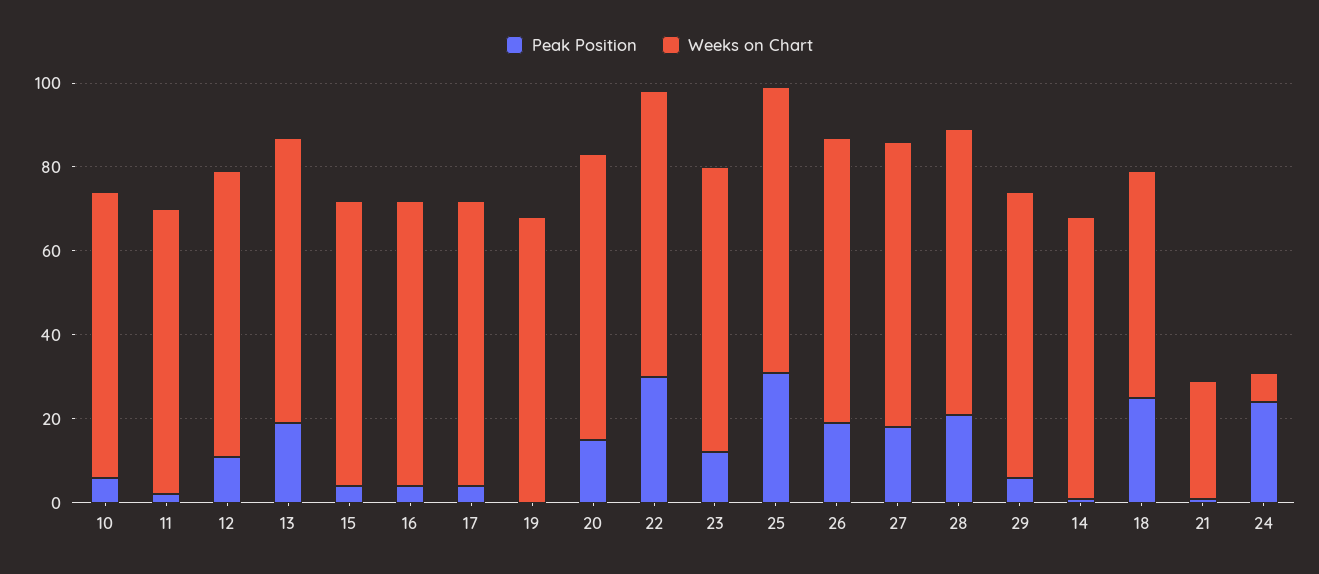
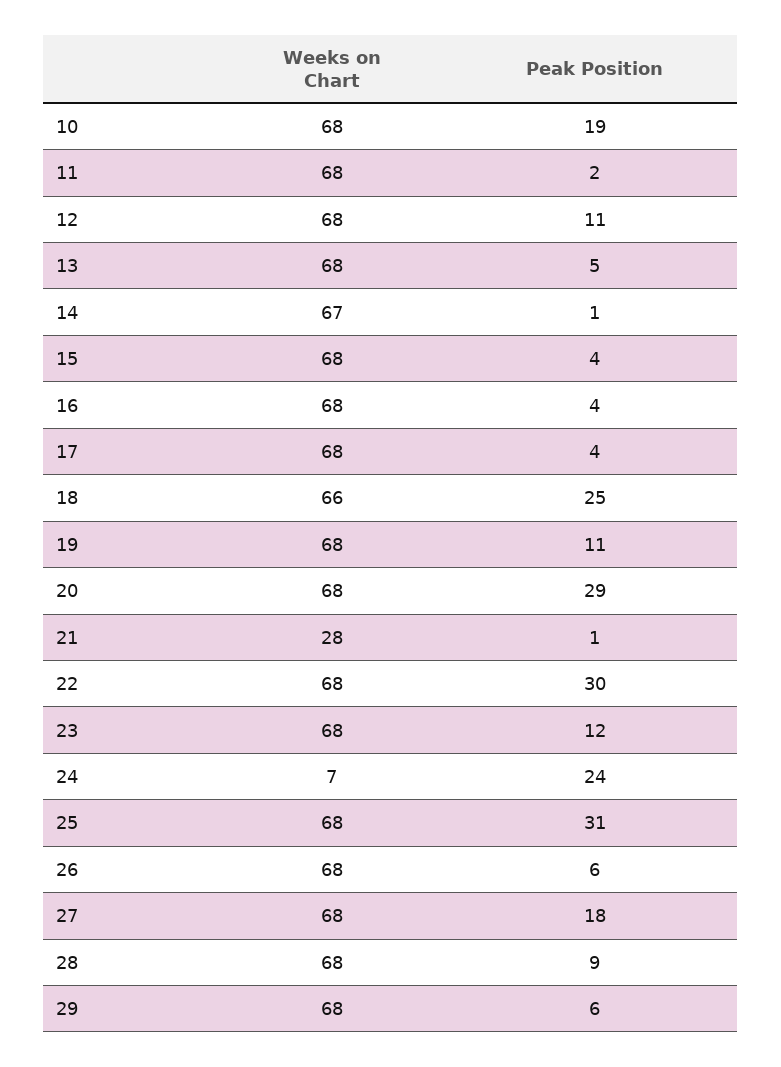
Peak Position, 10: 5 -> 19
Peak Position, 13: 20 -> 5
Peak Position, 19: 0 -> 11
Peak Position, 20: 15 -> 29
Peak Position, 26: 20 -> 6
Peak Position, 28: 20 -> 9
Weeks on Chart, 18: 55 -> 66

